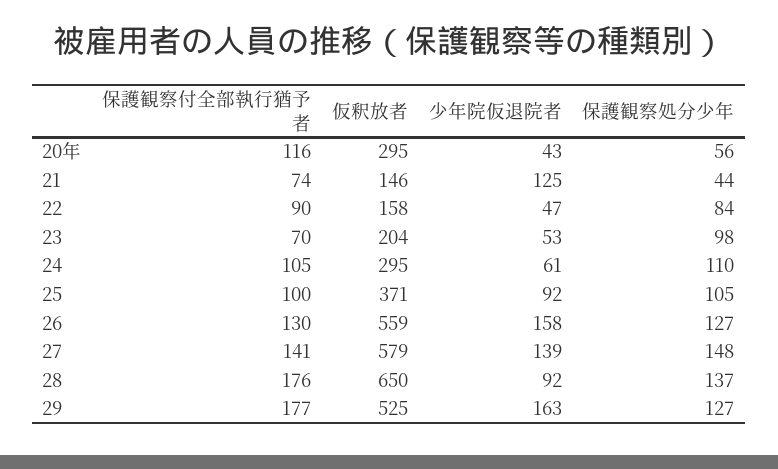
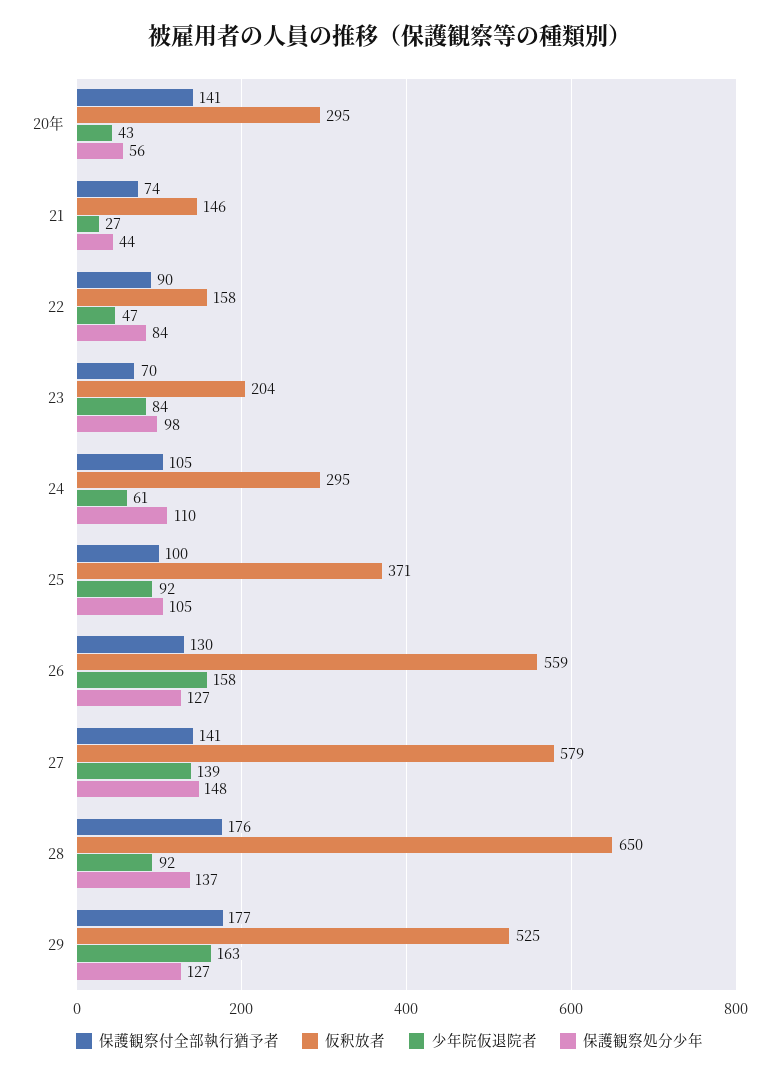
保護観察付全部執行猶予者, 20年: 116 -> 141
少年院仮退院者, 21: 125 -> 27
少年院仮退院者, 23: 53 -> 84

